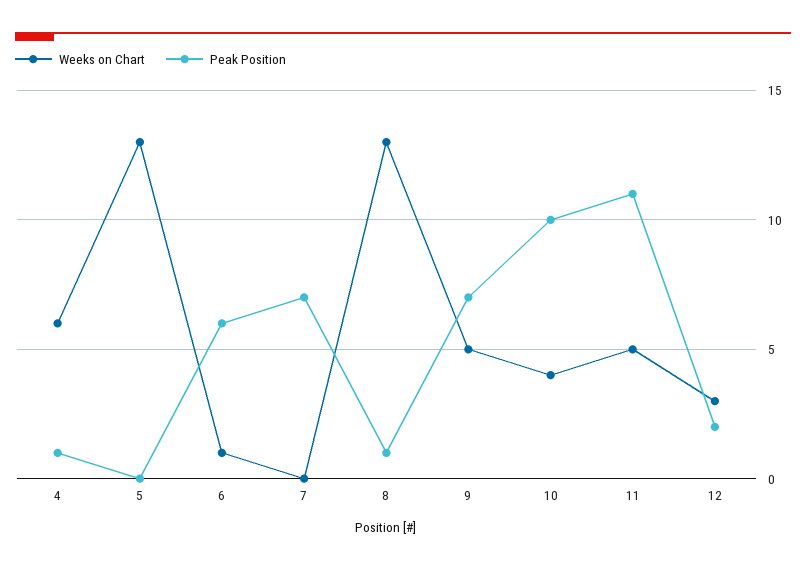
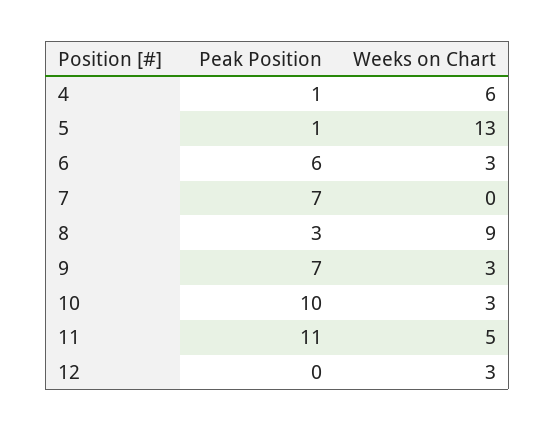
Peak Position, 5: 0 -> 1
Weeks on Chart, 6: 1 -> 3
Weeks on Chart, 8: 13 -> 9
Peak Position, 8: 1 -> 3
Weeks on Chart, 9: 5 -> 3
Weeks on Chart, 10: 4 -> 3
Peak Position, 12: 2 -> 0

